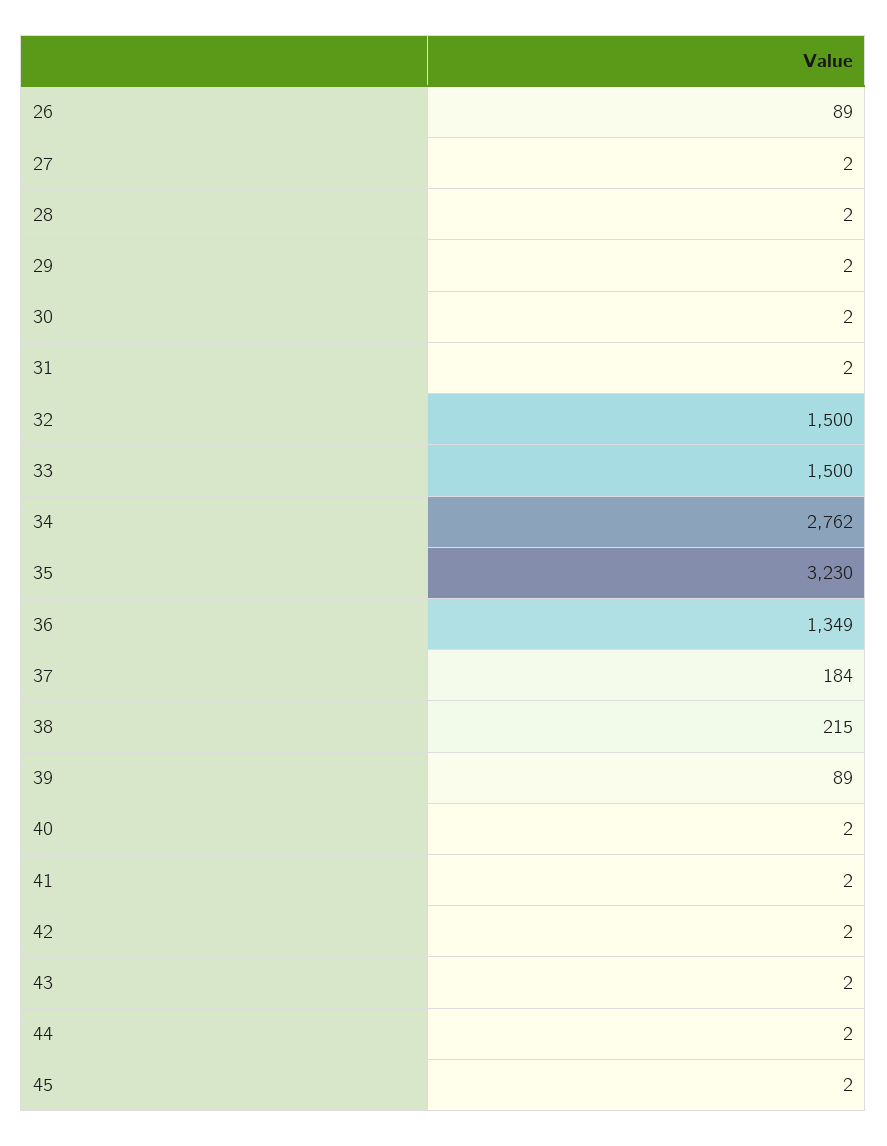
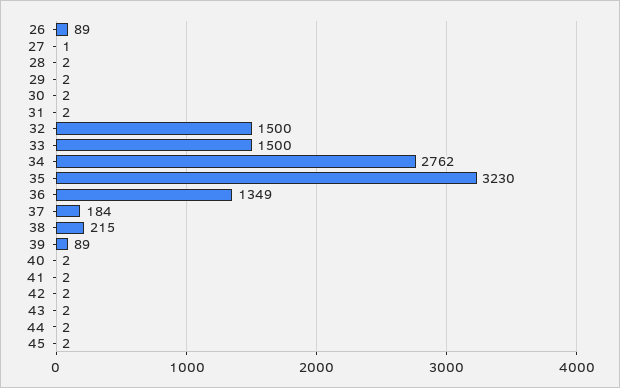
27: 2 -> 1

